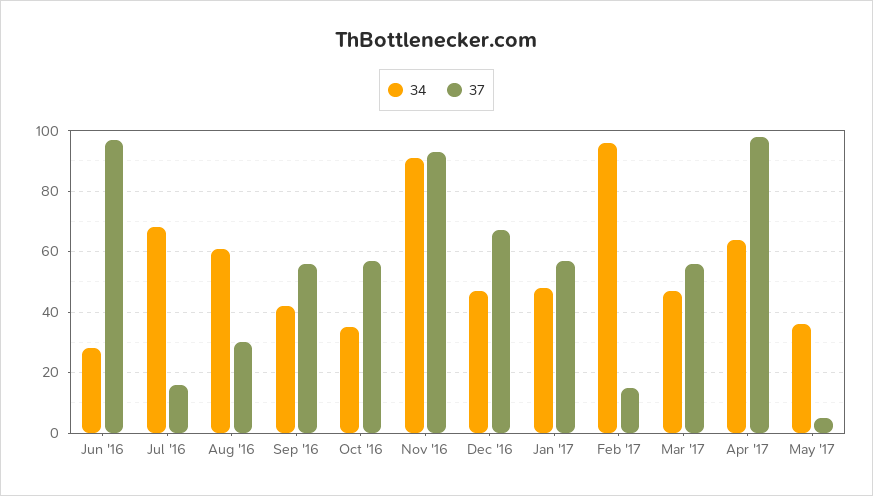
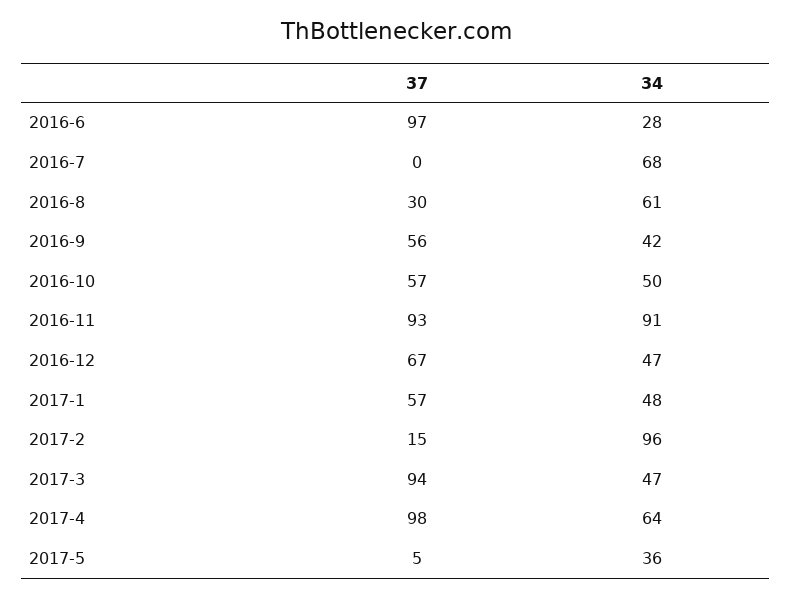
37, Jul '16: 15 -> 0
34, Oct '16: 35 -> 50
37, Mar '17: 55 -> 94

